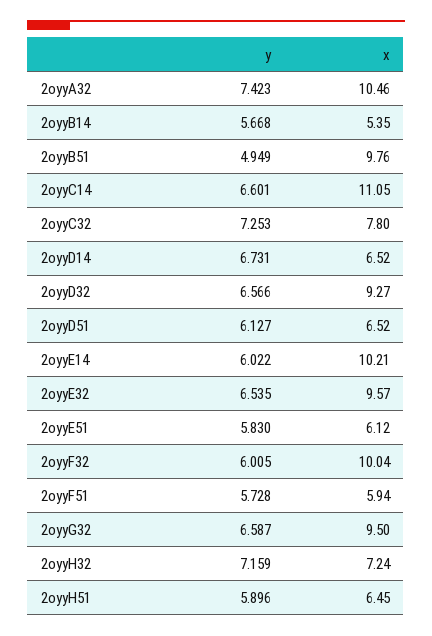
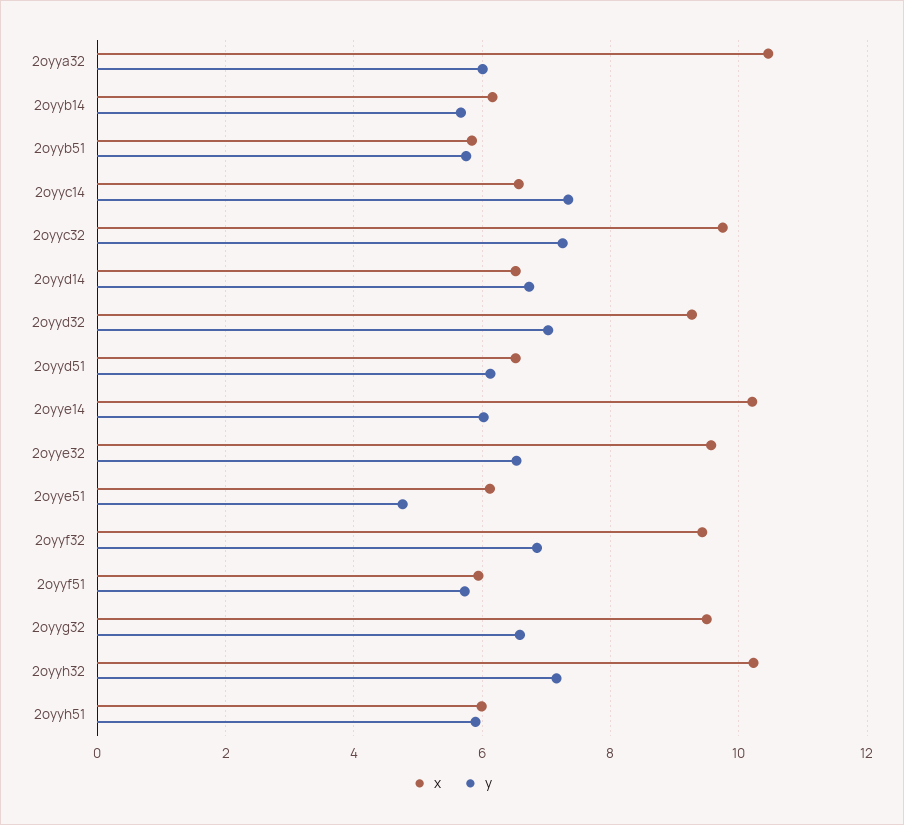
y, 2oyyA32: 7.423 -> 6
x, 2oyyB14: 5.35 -> 6.2
y, 2oyyB51: 4.949 -> 5.8
x, 2oyyB51: 9.76 -> 5.8
y, 2oyyC14: 6.601 -> 7.4
x, 2oyyC14: 11.05 -> 6.6
x, 2oyyC32: 7.8 -> 9.8
y, 2oyyD32: 6.566 -> 7
y, 2oyyE51: 5.83 -> 4.8
y, 2oyyF32: 6.005 -> 6.8
x, 2oyyF32: 10.04 -> 9.4
x, 2oyyH32: 7.24 -> 10.2
x, 2oyyH51: 6.45 -> 6

